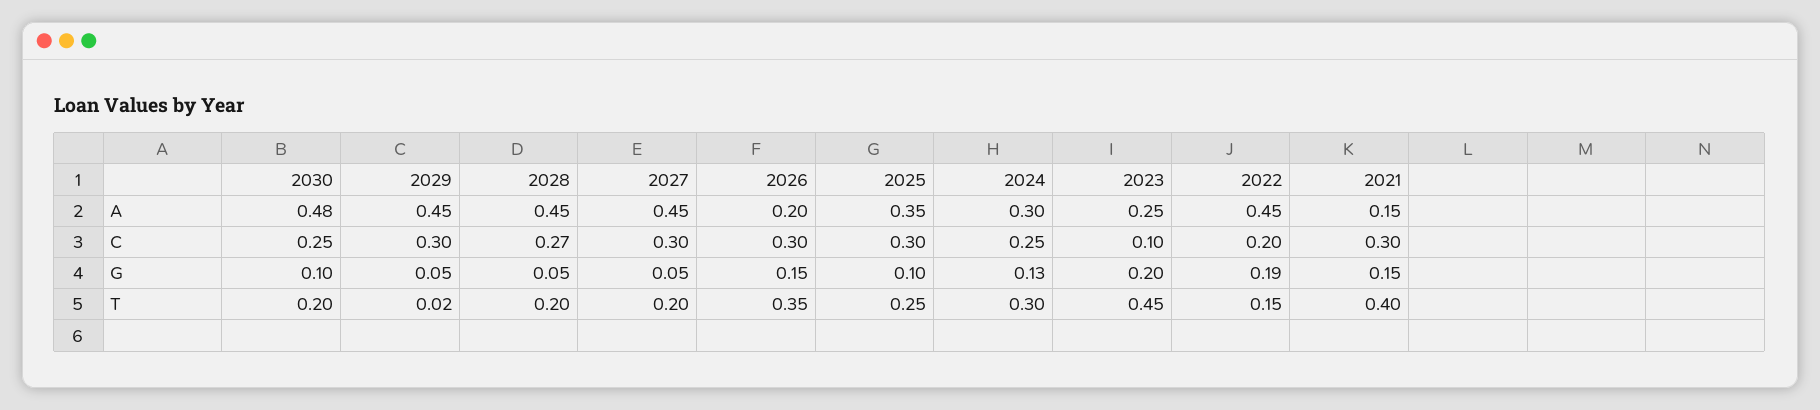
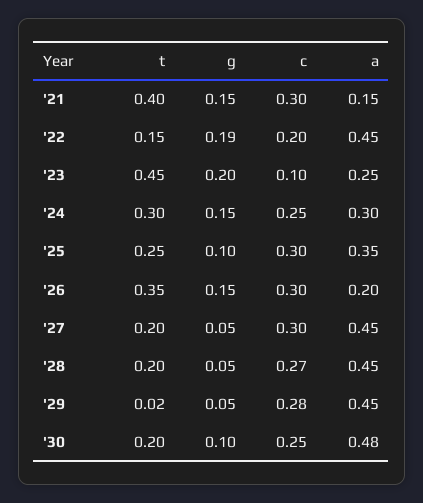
2029, C: 0.3 -> 0.28
2024, G: 0.13 -> 0.15

